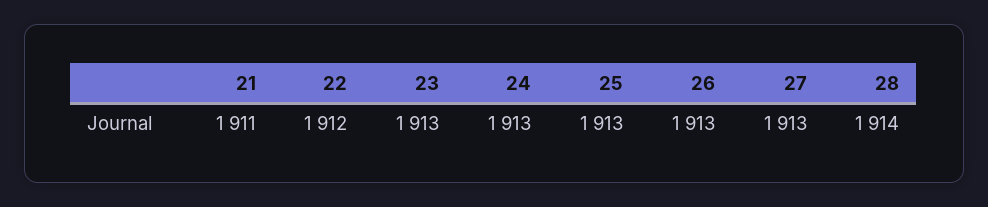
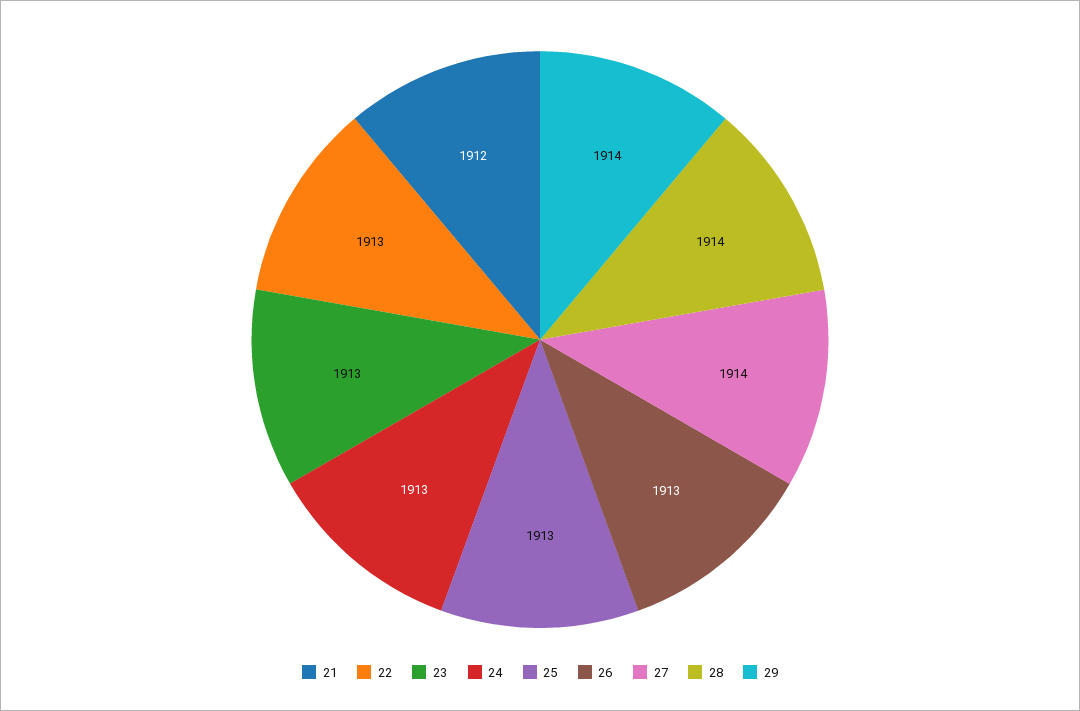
21: 1911 -> 1912
22: 1912 -> 1913
27: 1913 -> 1914
29: none -> 1914

